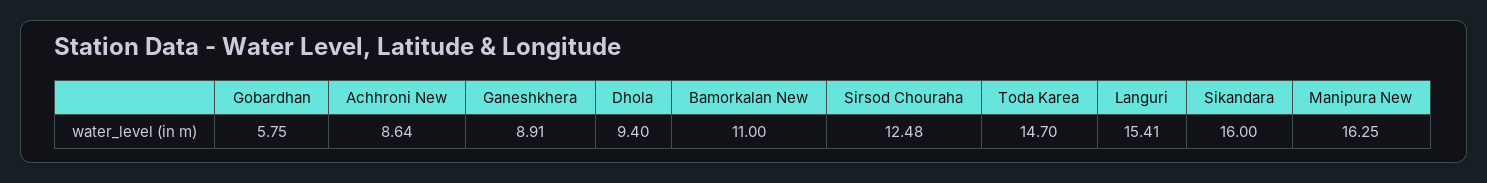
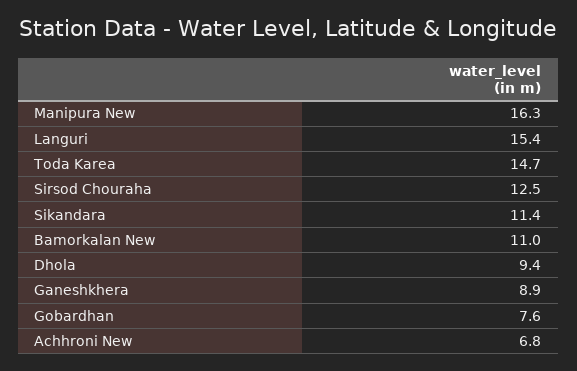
Gobardhan: 5.75 -> 7.6
Achhroni New: 8.64 -> 6.8
Sikandara: 16 -> 11.4

